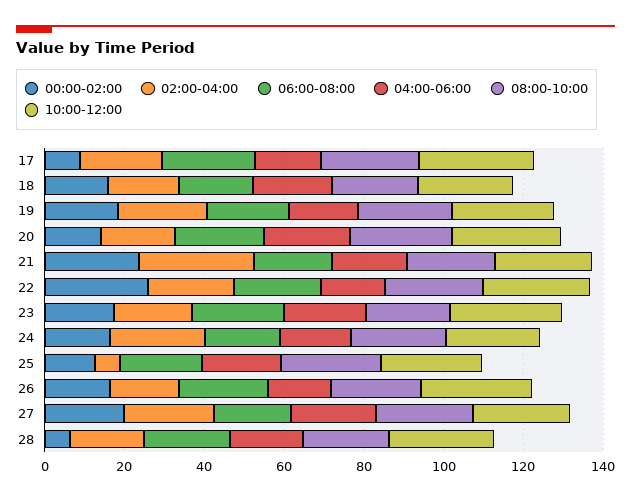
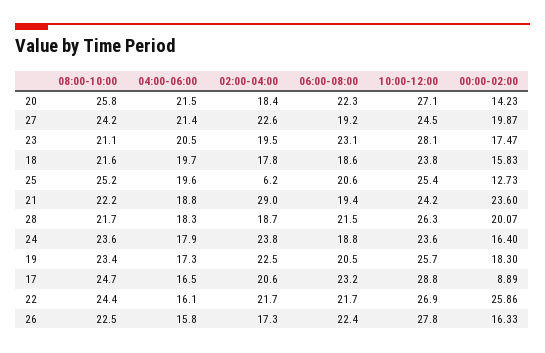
00:00-02:00, 28: 5 -> 20.07

